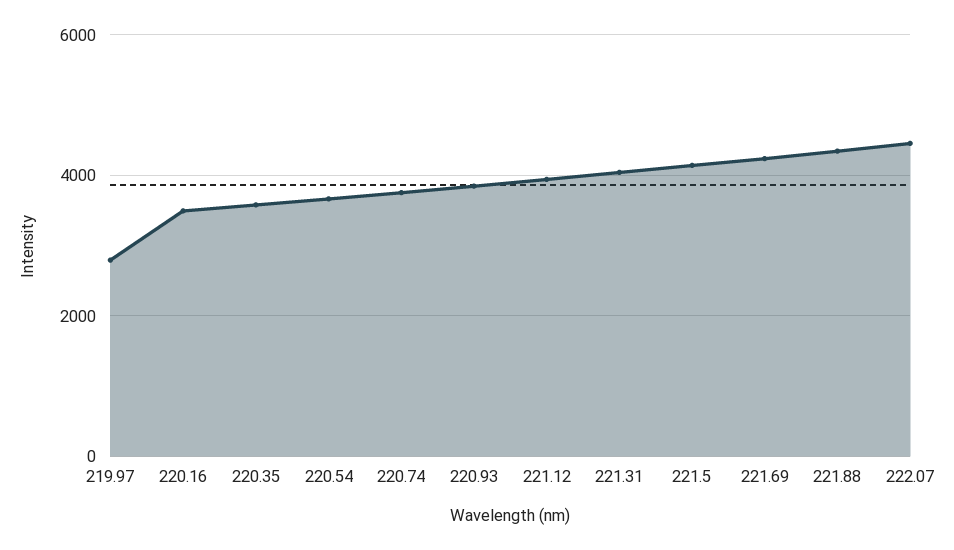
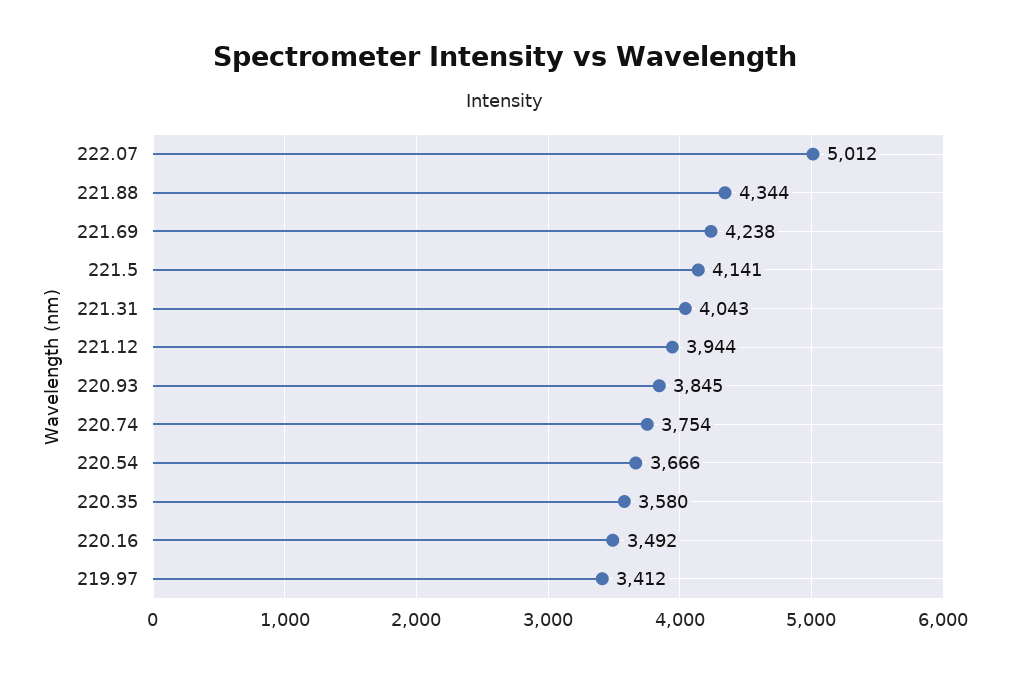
219.97: 2800 -> 3412
222.07: 4400 -> 5012

